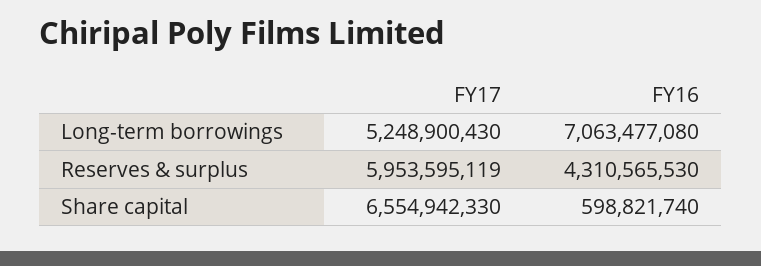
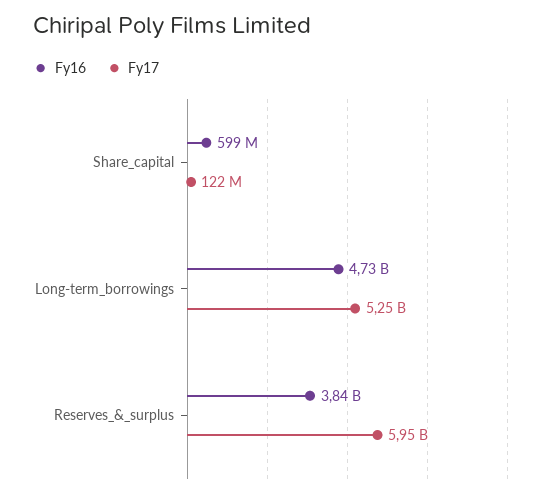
FY16, Long-term borrowings: 7063477080 -> 4730000000
FY16, Reserves & surplus: 4310565530 -> 3840000000
FY17, Share capital: 6554942330 -> 122000000

